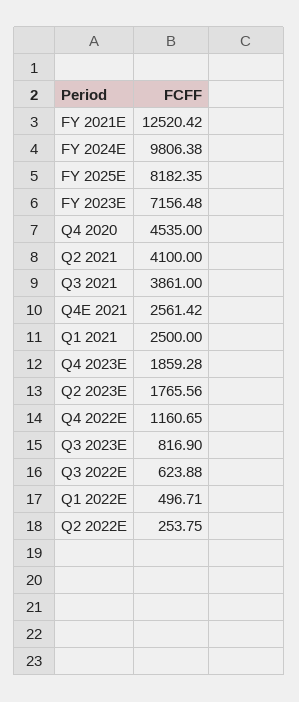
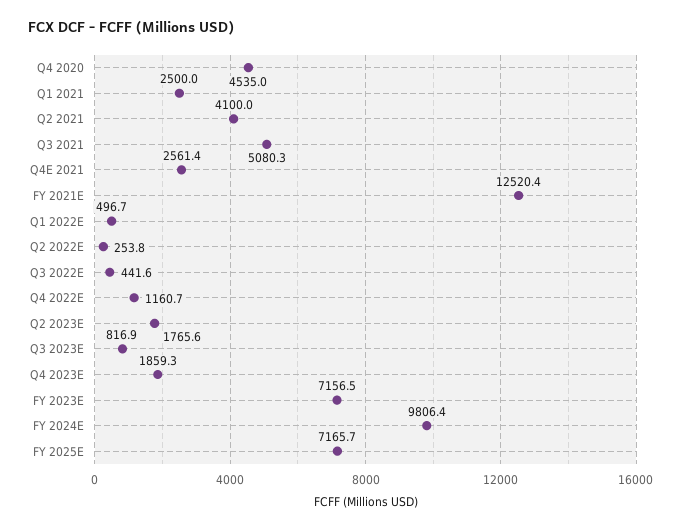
FY 2025E: 8182.35 -> 7165.7
Q3 2021: 3861 -> 5080.3
Q3 2022E: 623.88 -> 441.6

